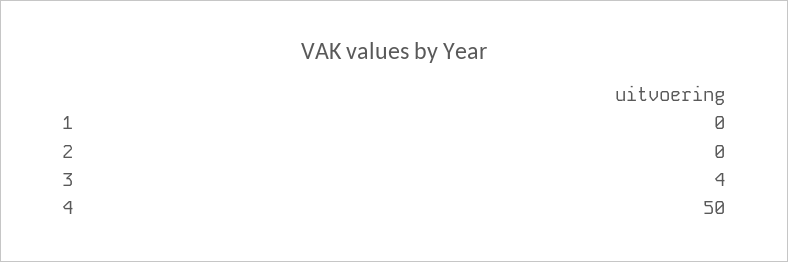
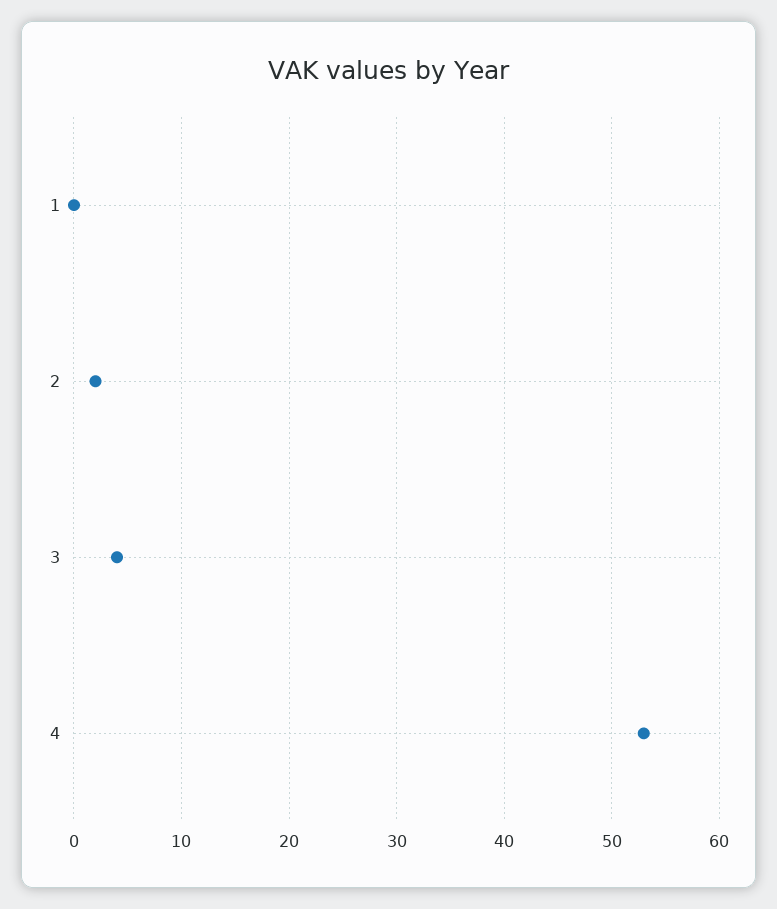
2: 0 -> 2
4: 50 -> 53

